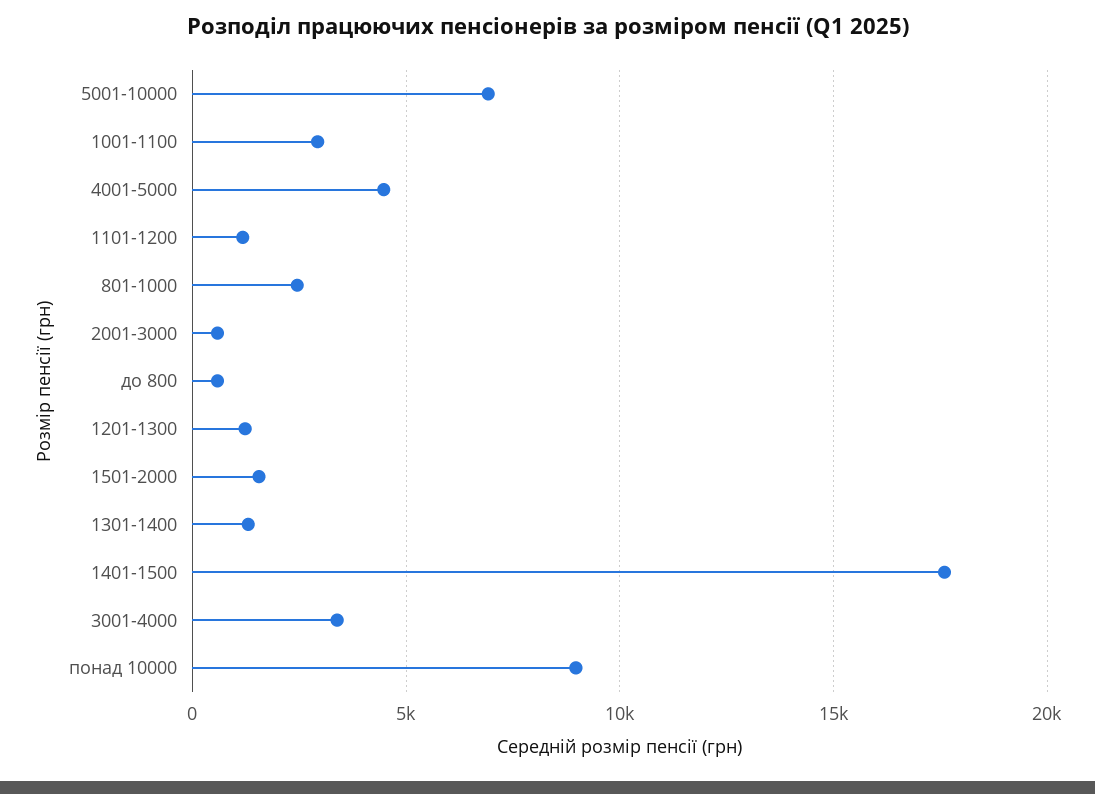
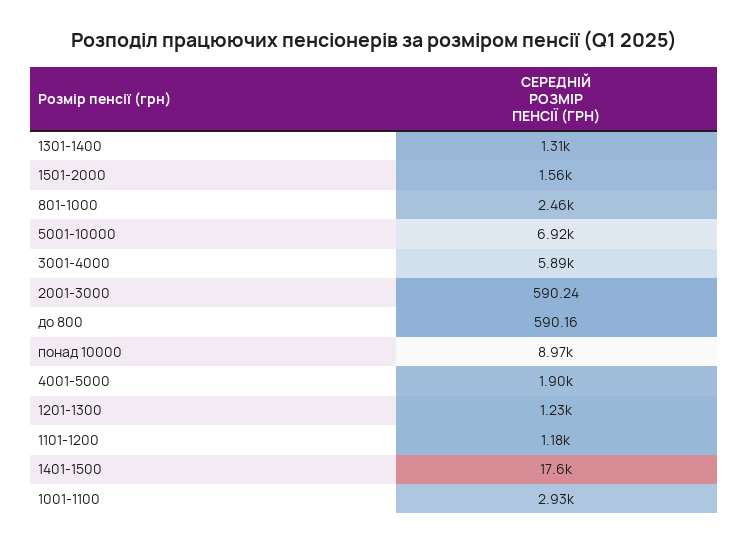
4001-5000: 4500 -> 1900
3001-4000: 3500 -> 5890

